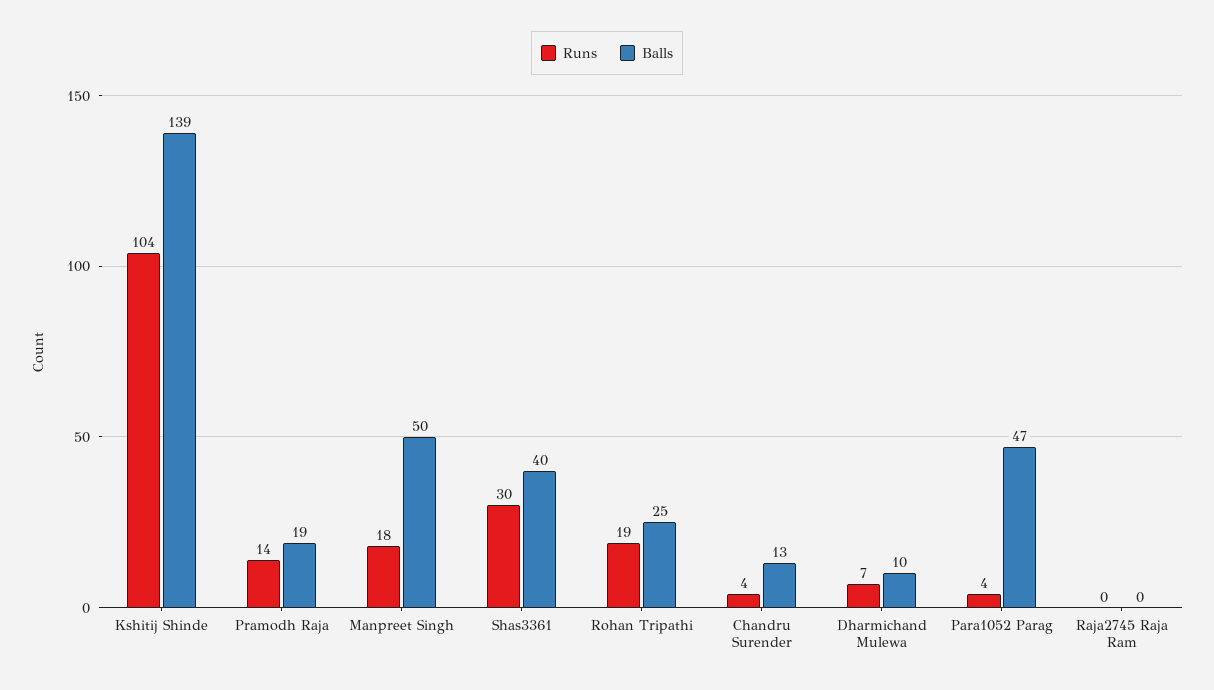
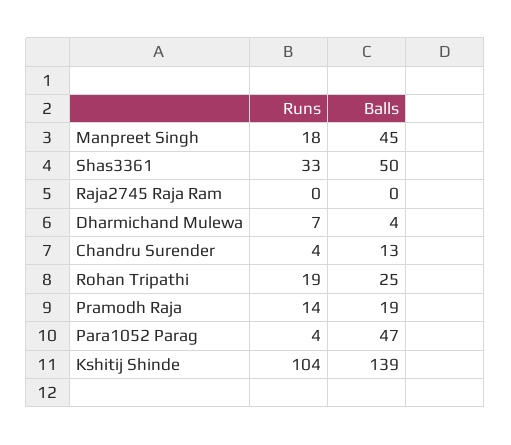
Balls, Manpreet Singh: 50 -> 45
Runs, Shas3361: 30 -> 33
Balls, Shas3361: 40 -> 50
Balls, Dharmichand Mulewa: 10 -> 4

